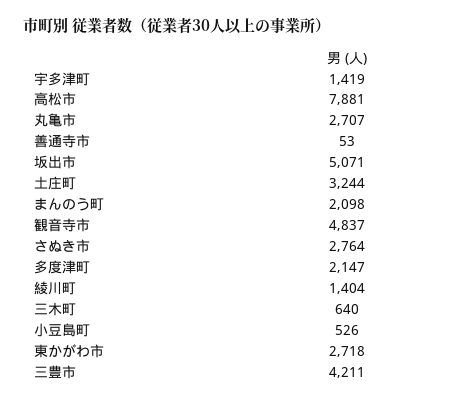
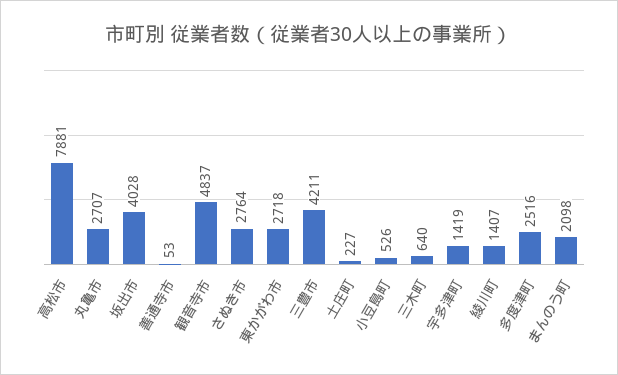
坂出市: 5071 -> 4028
土庄町: 3244 -> 227
多度津町: 2147 -> 2516
綾川町: 1404 -> 1407

